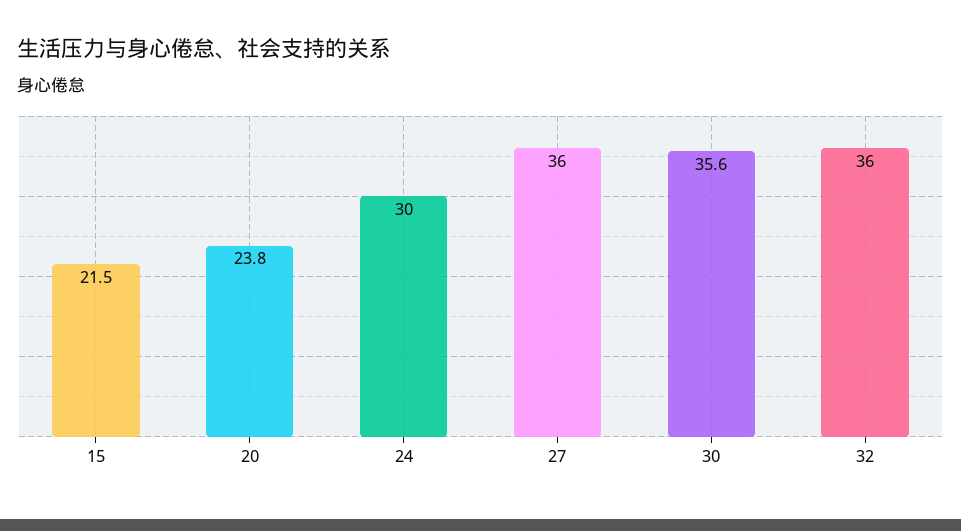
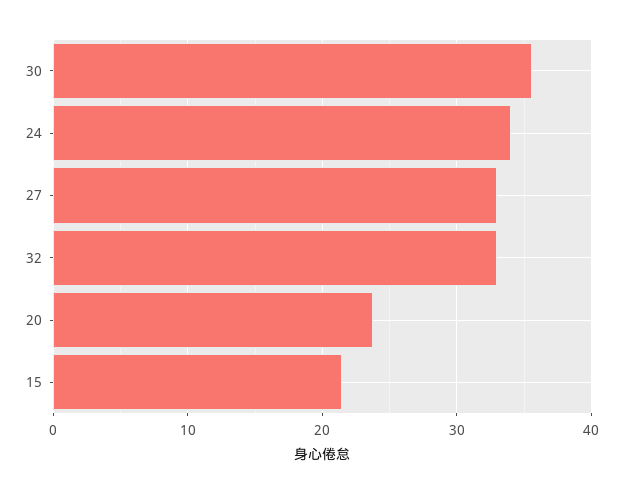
24: 30 -> 34
27: 36 -> 33
32: 36 -> 33

